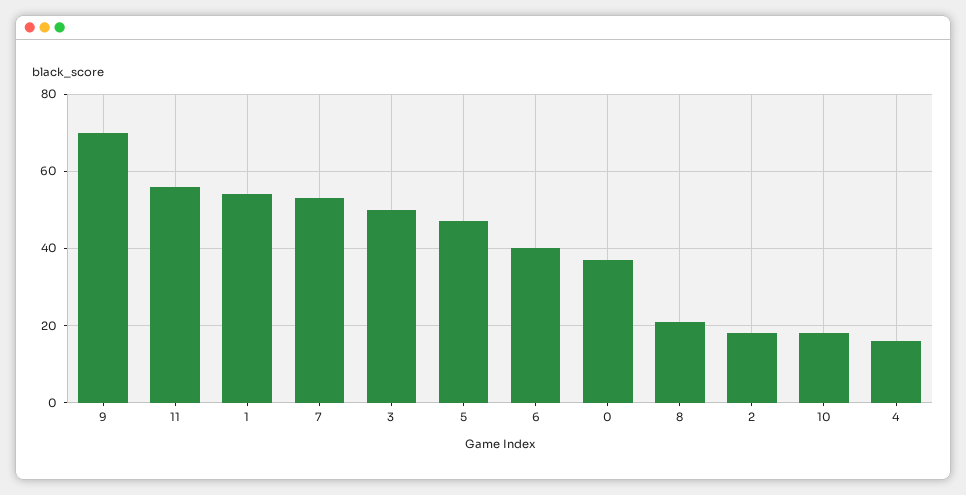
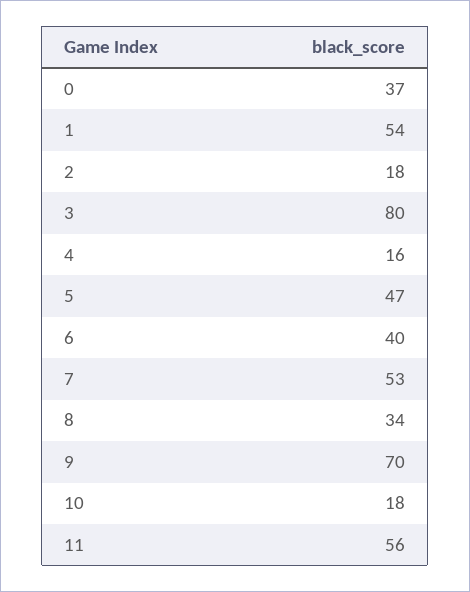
3: 50 -> 80
8: 20 -> 34

